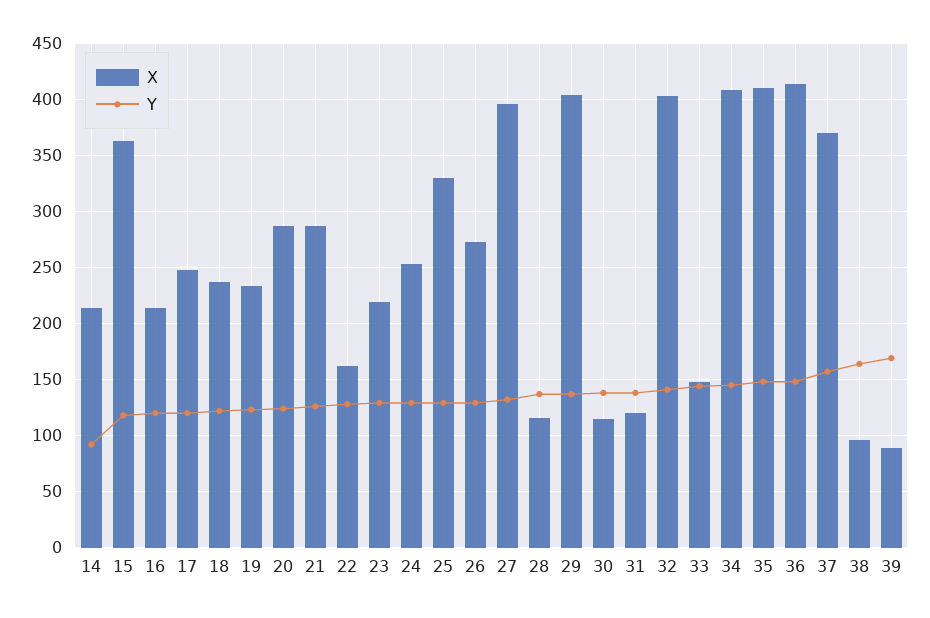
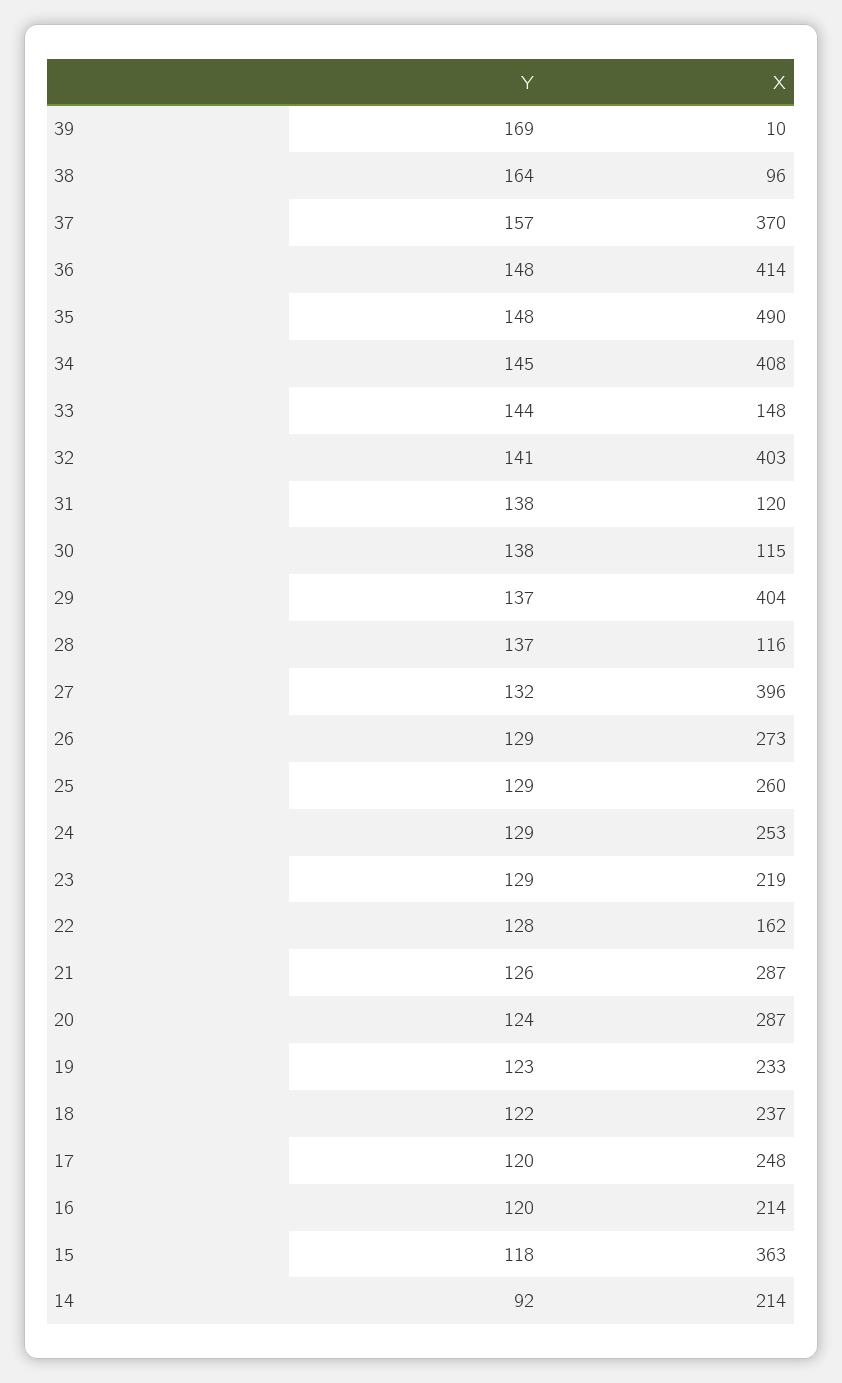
X, 25: 330 -> 260
X, 35: 410 -> 490
X, 39: 90 -> 10

